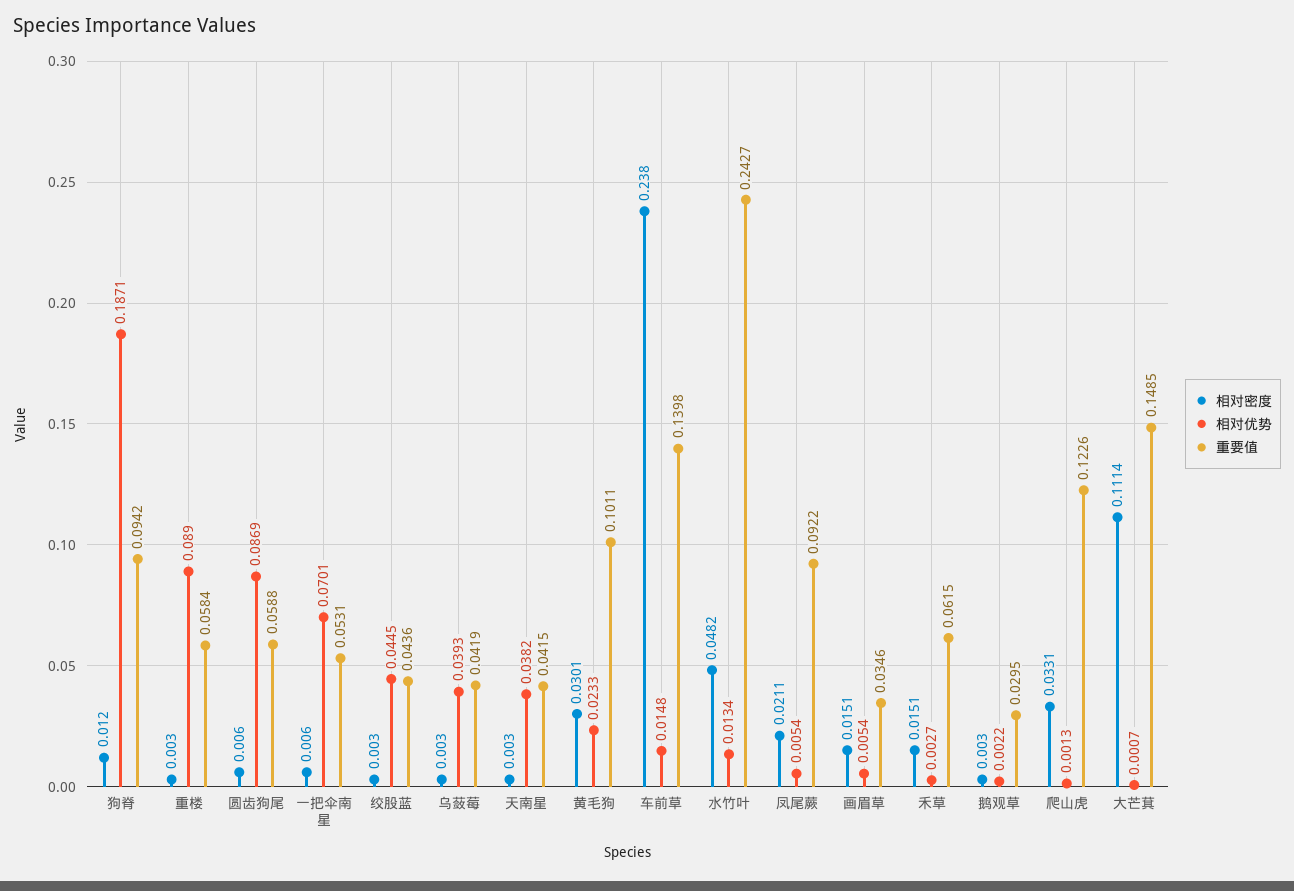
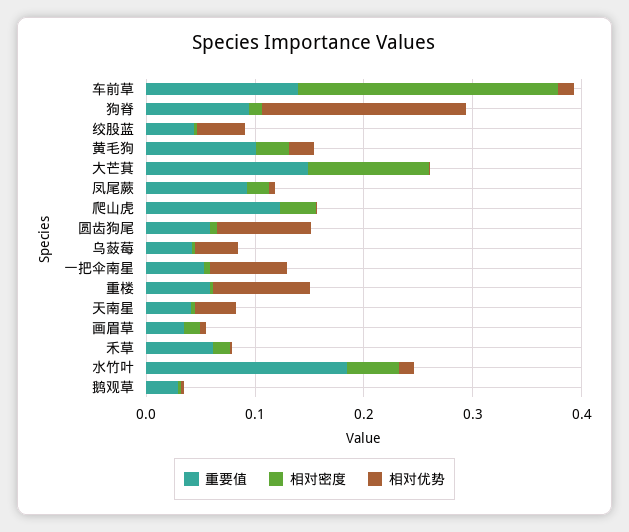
重要值, 水竹叶: 0.2427 -> 0.18

